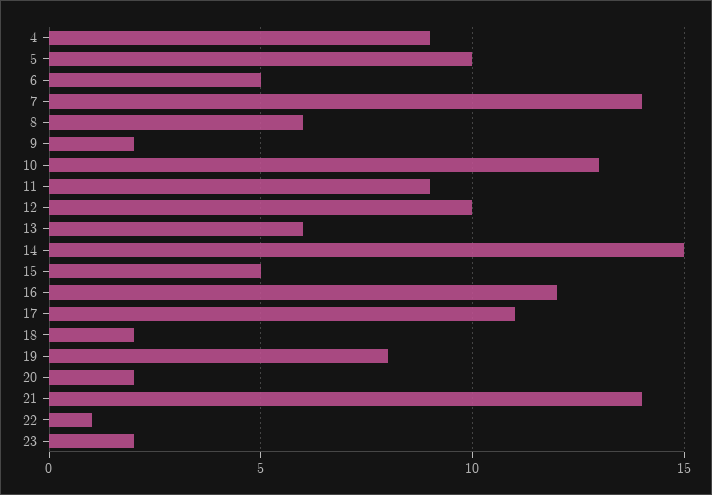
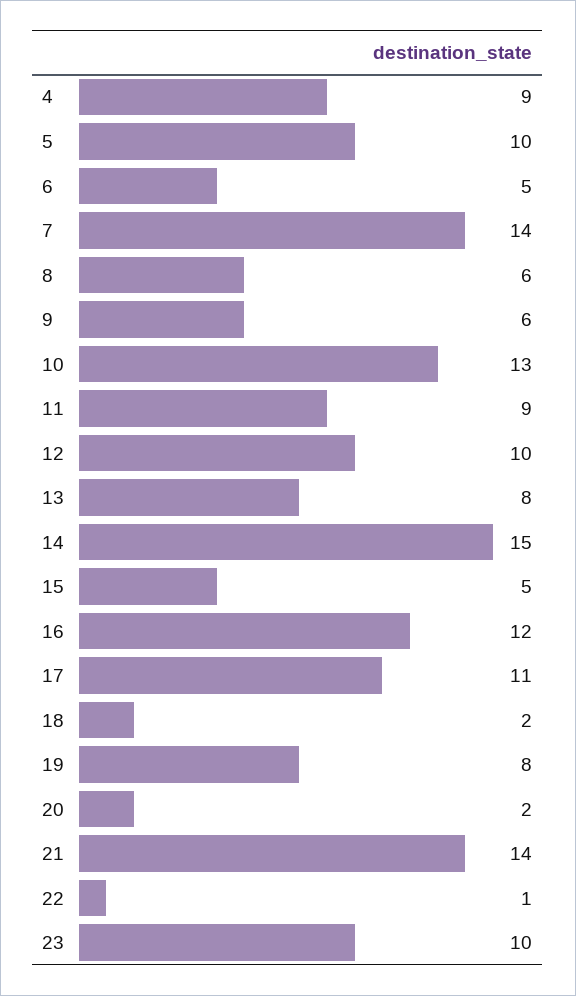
9: 2 -> 6
13: 6 -> 8
23: 2 -> 10

